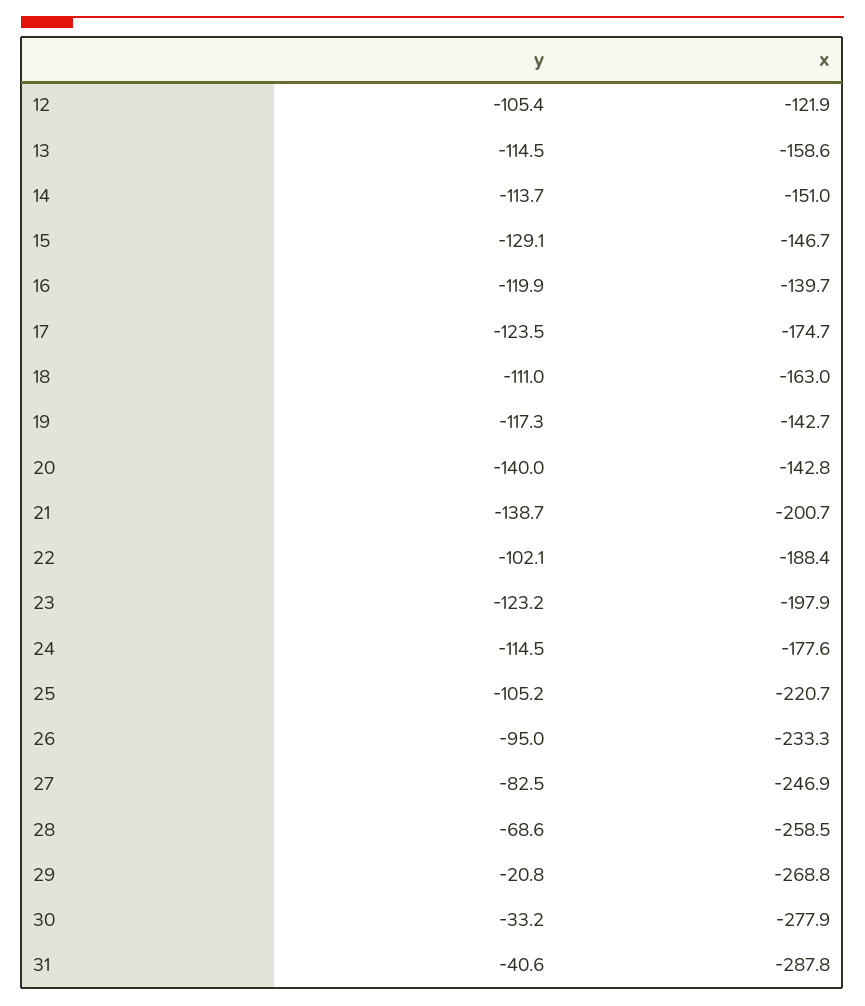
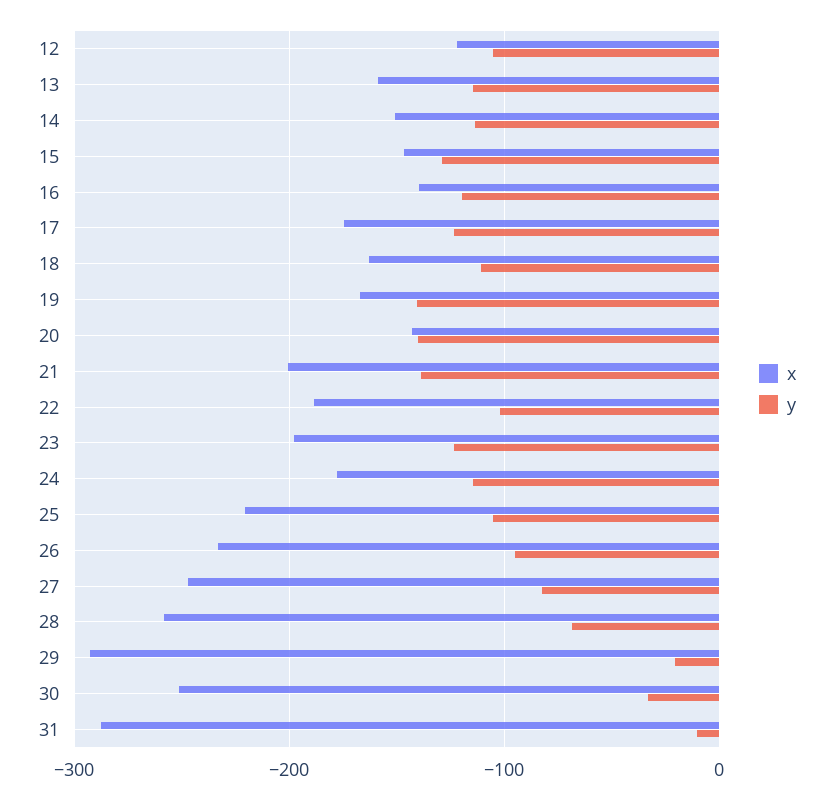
y, 19: -117.3 -> -140
x, 19: -142.7 -> -170
x, 29: -268.8 -> -290
x, 30: -277.9 -> -250
y, 31: -40.6 -> -10

